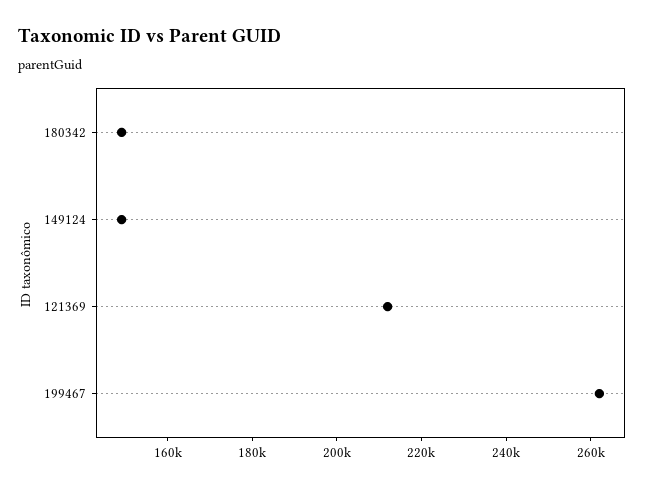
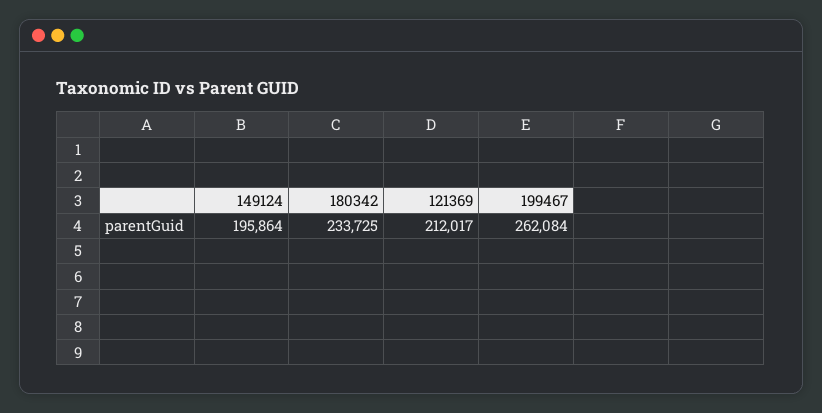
180342: 150000 -> 233725
149124: 150000 -> 195864

